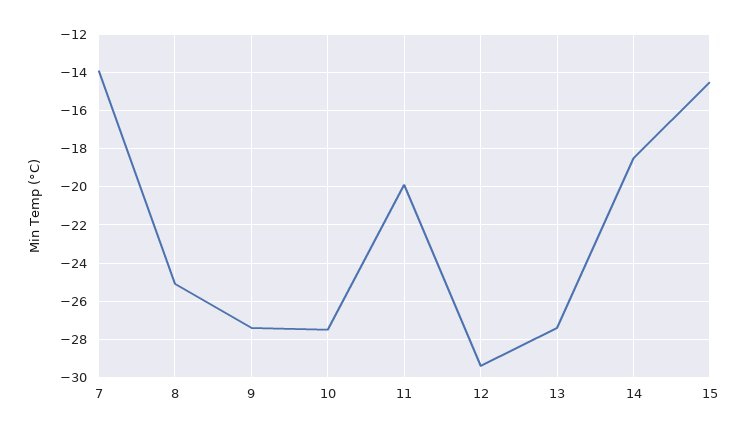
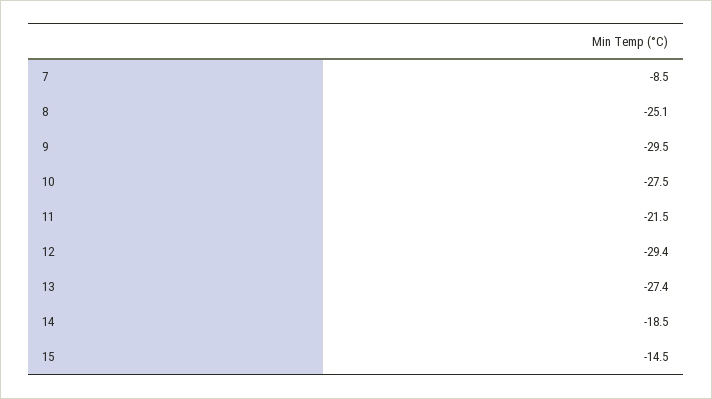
7: -14 -> -8.5
9: -27.5 -> -29.5
11: -20 -> -21.5

